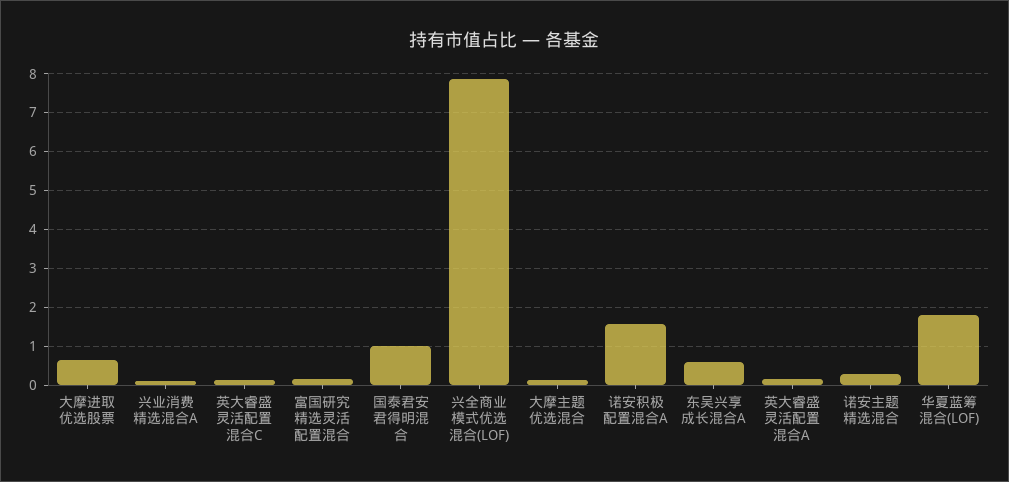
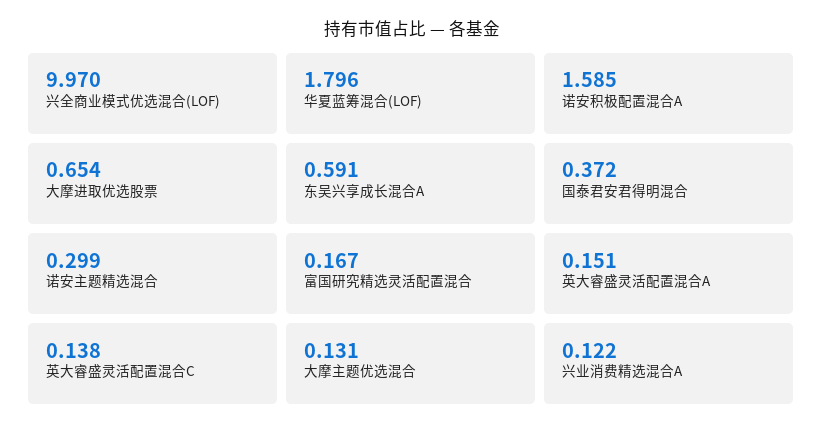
国泰君安君得明混合: 1 -> 0.372
兴全商业模式优选混合(LOF): 7.8 -> 9.97

